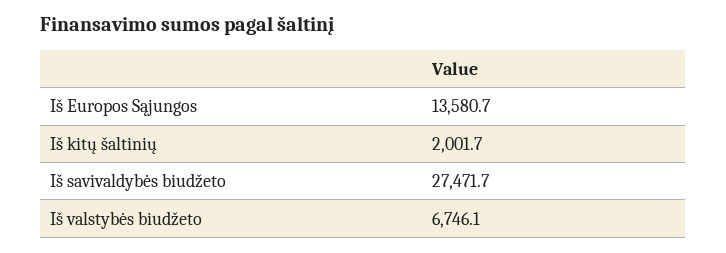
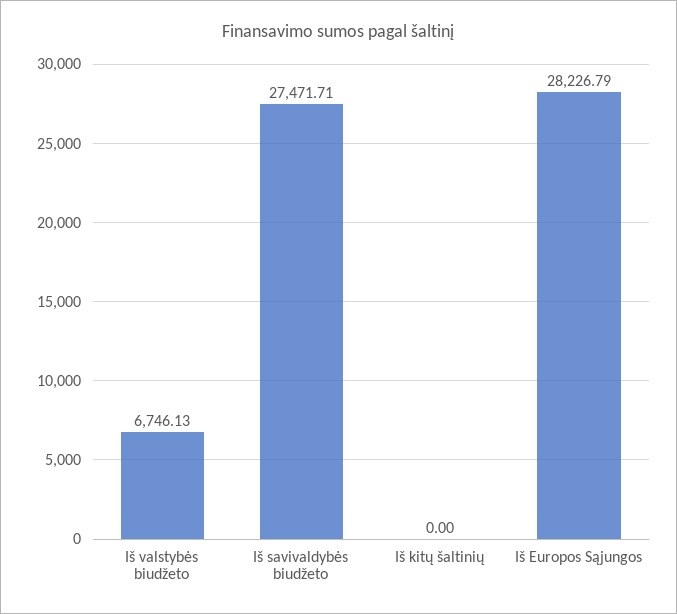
Iš Europos Sąjungos: 13580.7 -> 28226.79
Iš kitų šaltinių: 2001.7 -> 0

